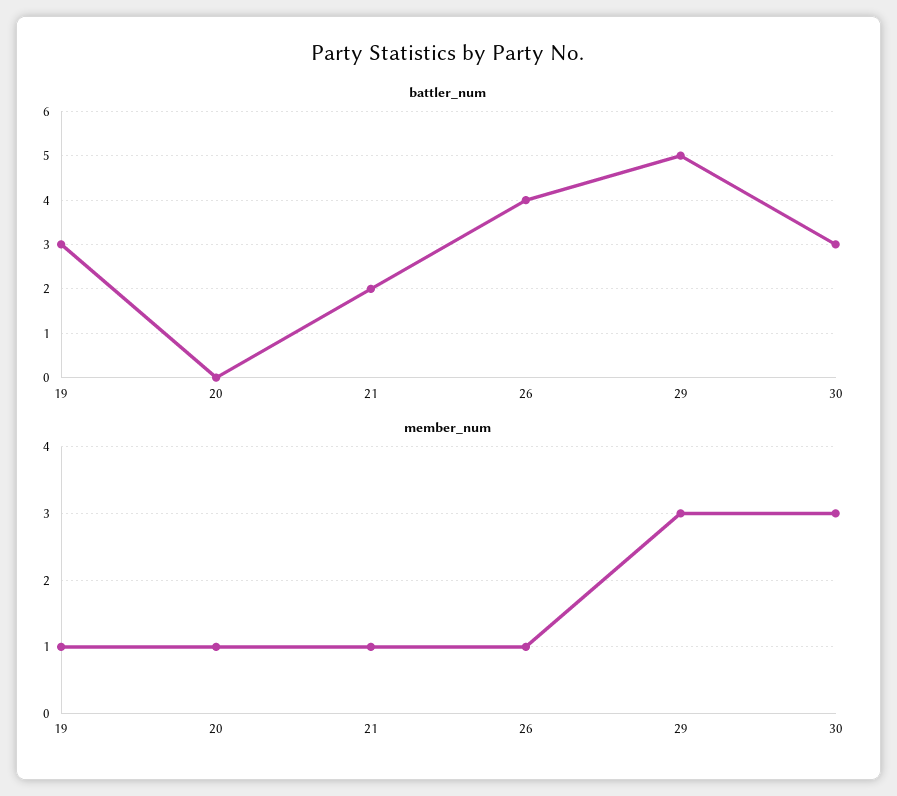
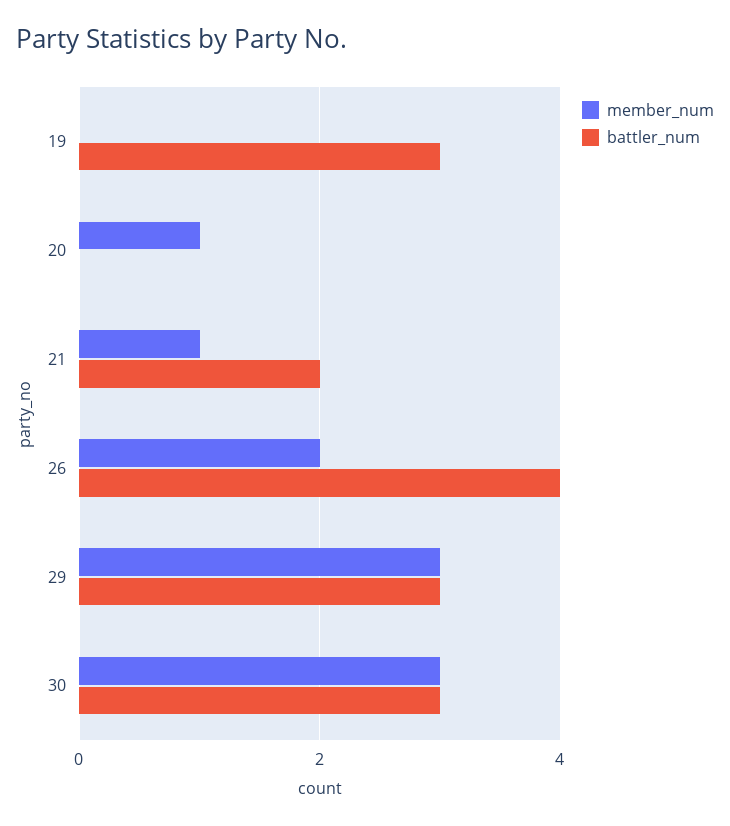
battler_num, 29: 5 -> 3
member_num, 19: 1 -> 0
member_num, 26: 1 -> 2

